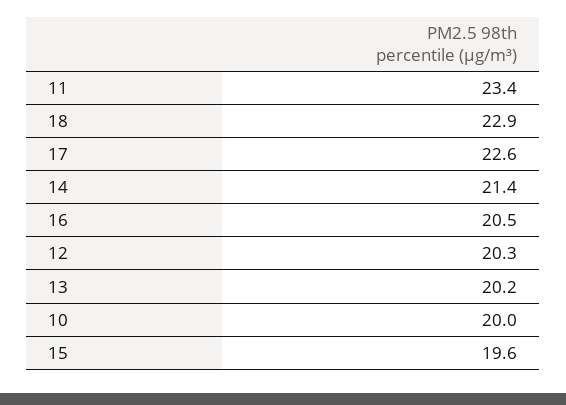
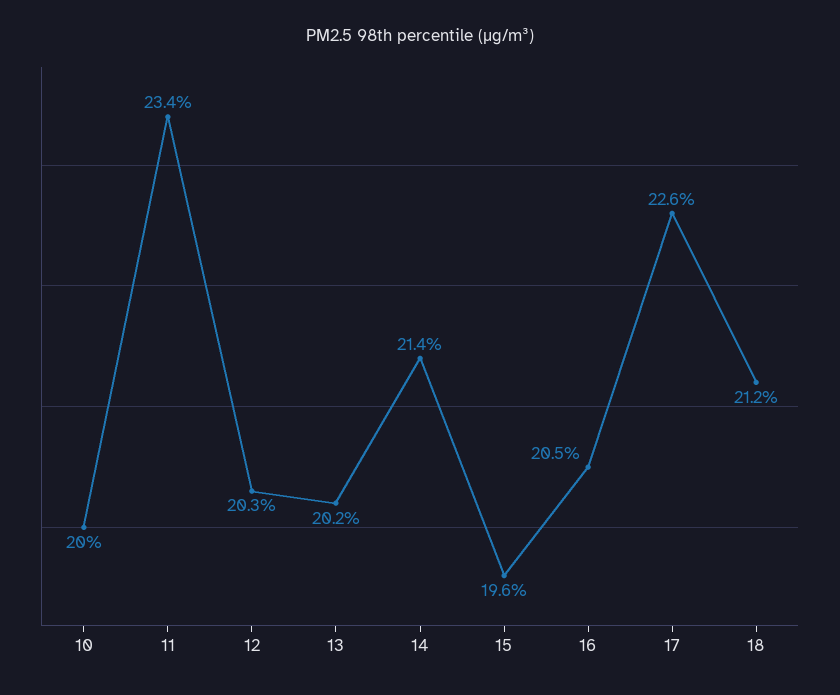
18: 22.9 -> 21.2

